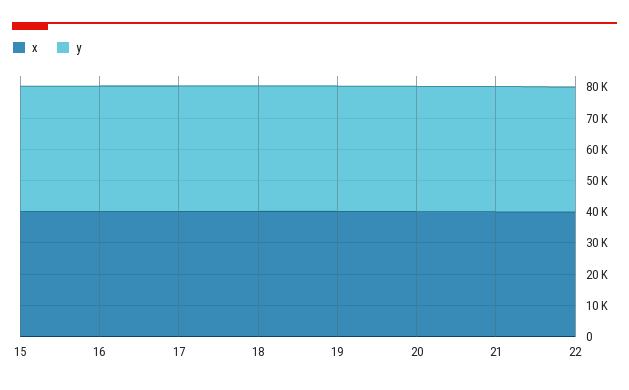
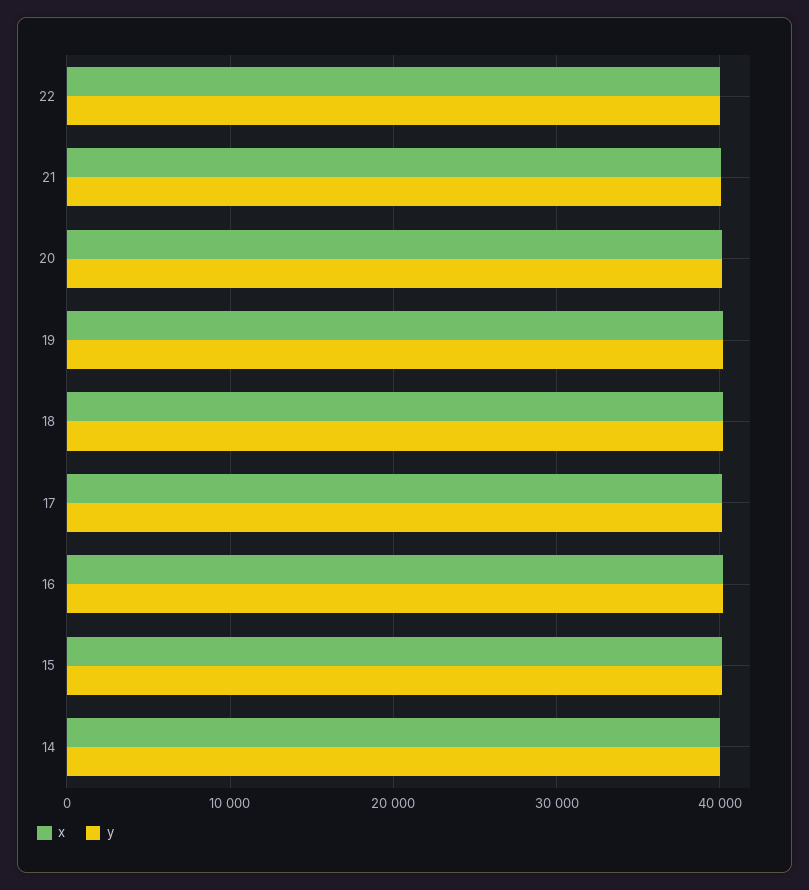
x, 14: none -> 40000
y, 14: none -> 40000

